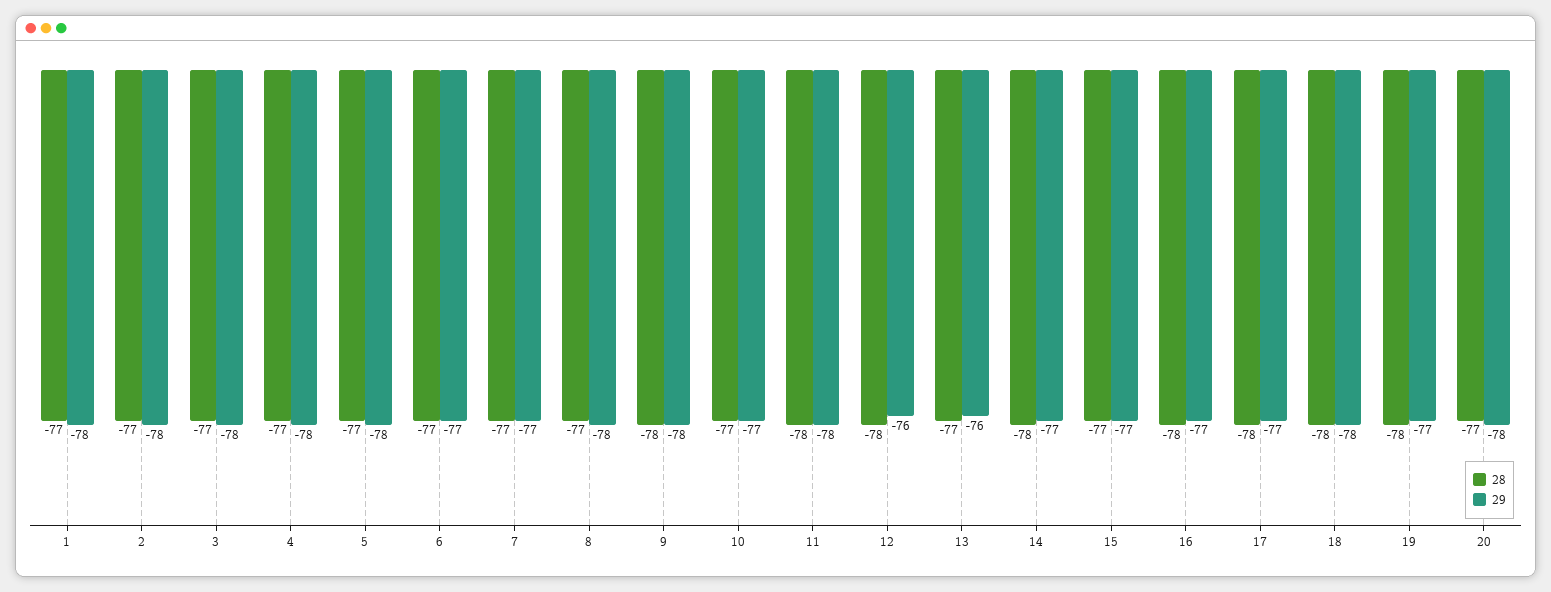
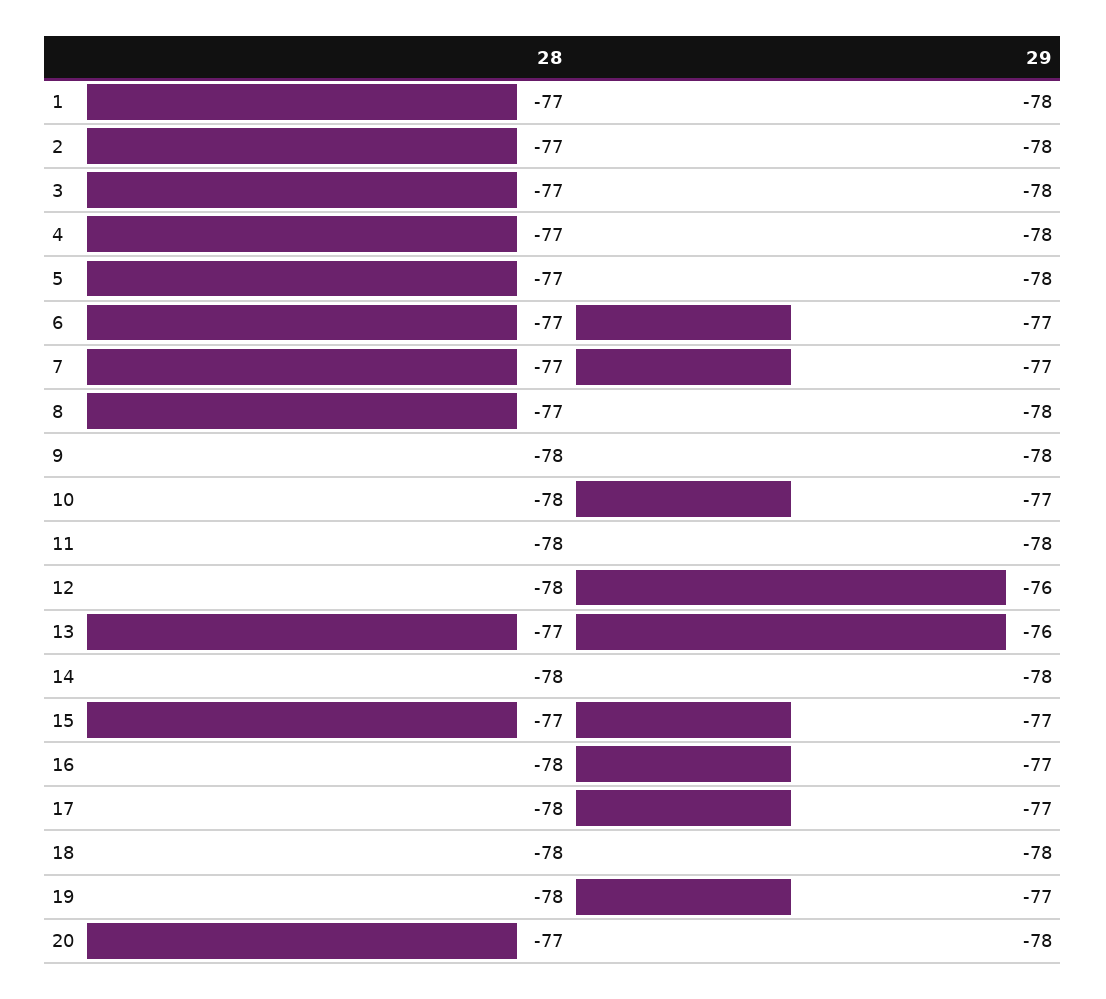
28, 10: -77 -> -78
29, 14: -77 -> -78

